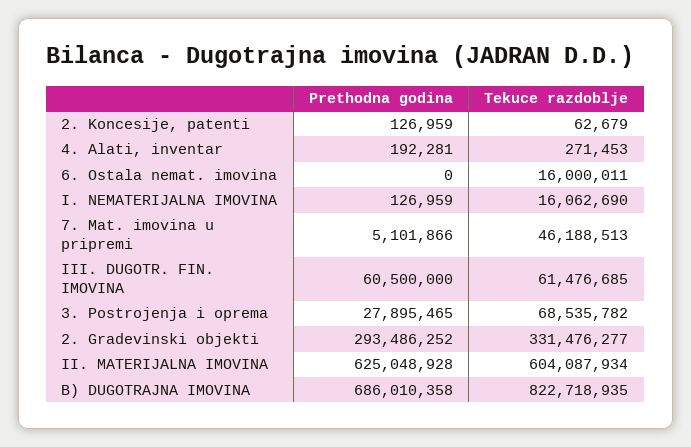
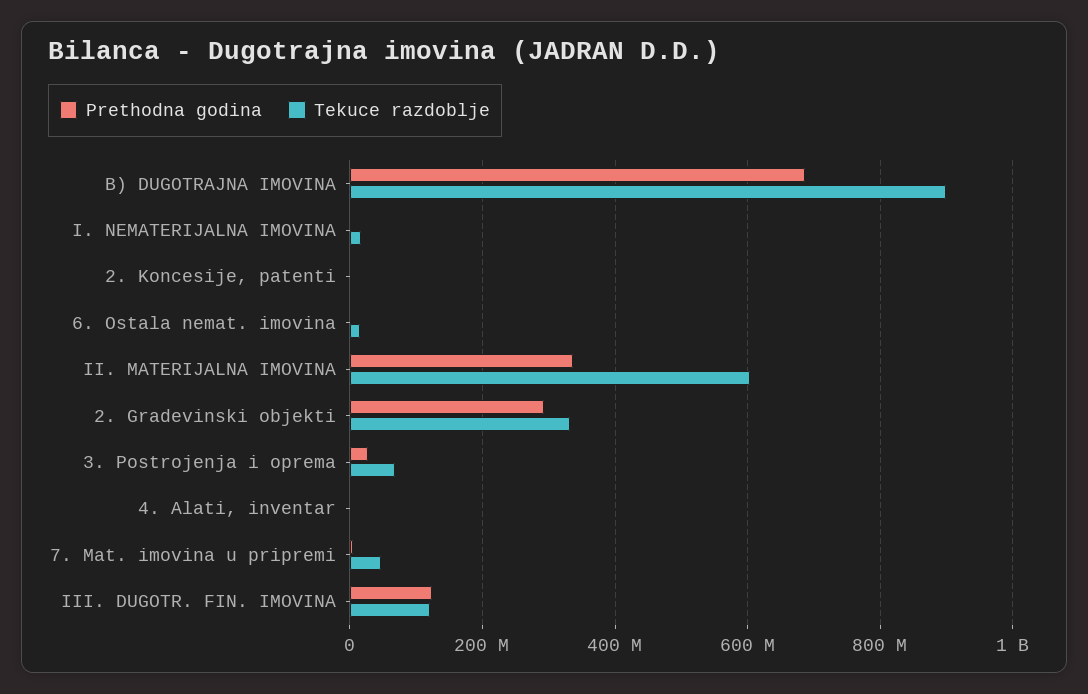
Prethodna godina, III. DUGOTR. FIN. IMOVINA: 60500000 -> 120000000
Tekuce razdoblje, III. DUGOTR. FIN. IMOVINA: 61476685 -> 120000000
Prethodna godina, II. MATERIJALNA IMOVINA: 625048928 -> 340000000
Tekuce razdoblje, B) DUGOTRAJNA IMOVINA: 822718935 -> 900000000

